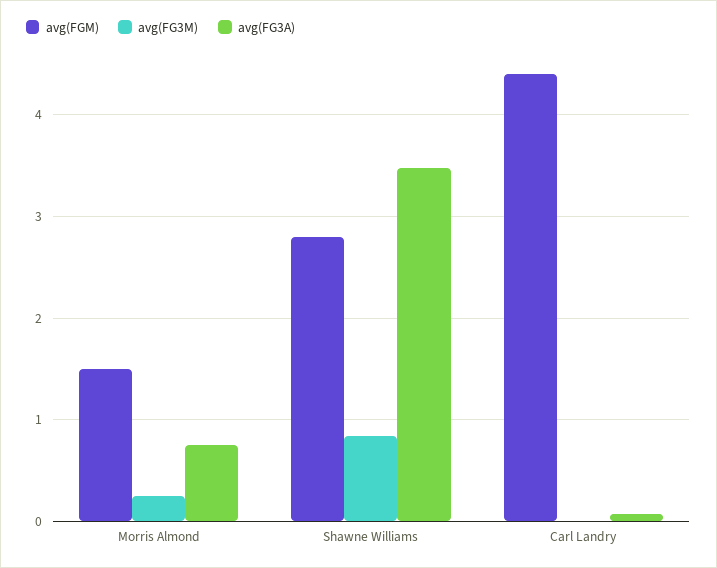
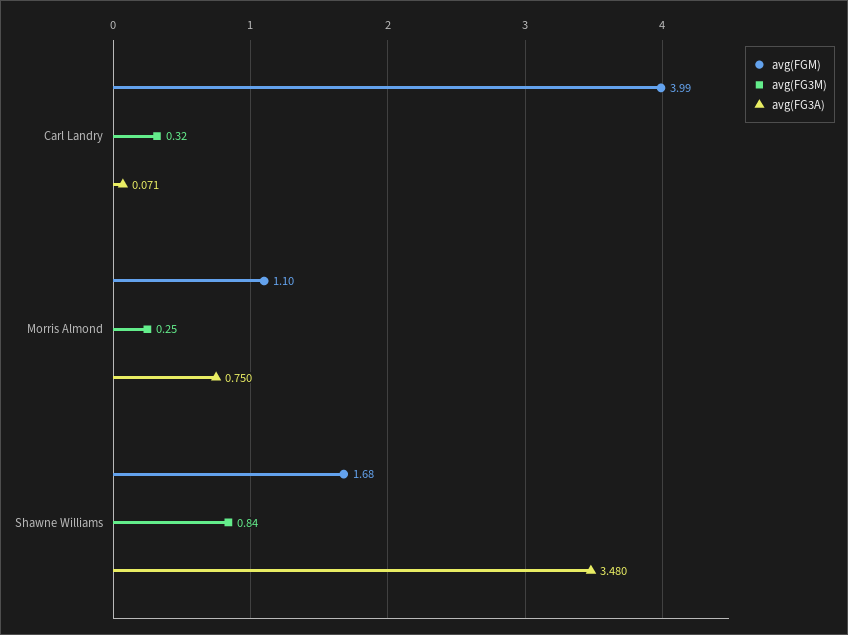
avg(FGM), Morris Almond: 1.5 -> 1.1
avg(FGM), Shawne Williams: 2.8 -> 1.68
avg(FGM), Carl Landry: 4.4 -> 3.99
avg(FG3M), Carl Landry: 0 -> 0.32

